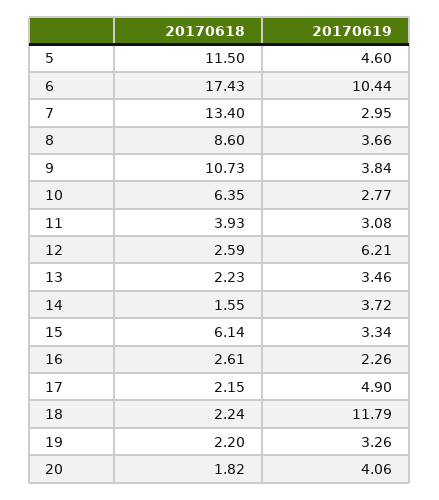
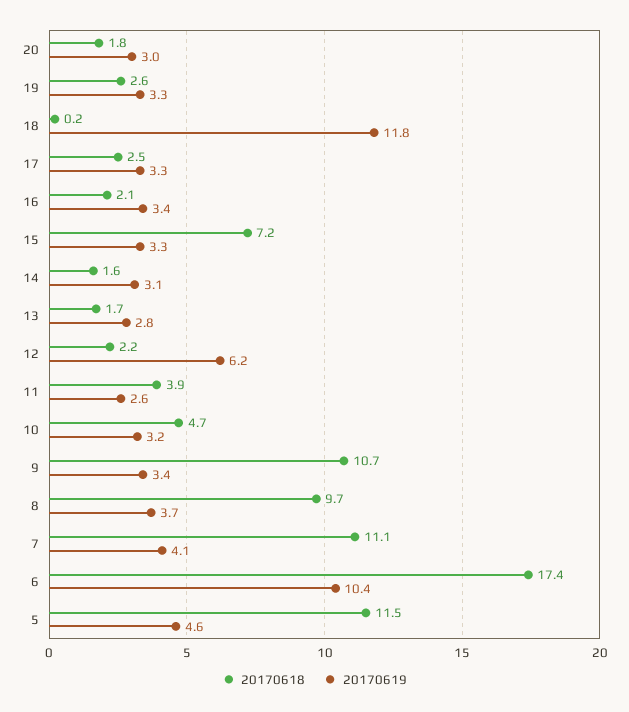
20170618, 7: 13.4 -> 11.1
20170619, 7: 2.95 -> 4.1
20170618, 8: 8.6 -> 9.7
20170619, 9: 3.84 -> 3.4
20170618, 10: 6.35 -> 4.7
20170619, 10: 2.77 -> 3.2
20170619, 11: 3.08 -> 2.6
20170618, 12: 2.59 -> 2.2
20170618, 13: 2.23 -> 1.7
20170619, 13: 3.46 -> 2.8
20170619, 14: 3.72 -> 3.1
20170618, 15: 6.14 -> 7.2
20170618, 16: 2.61 -> 2.1
20170619, 16: 2.26 -> 3.4
20170618, 17: 2.15 -> 2.5
20170619, 17: 4.9 -> 3.3
20170618, 18: 2.24 -> 0.2
20170618, 19: 2.2 -> 2.6
20170619, 20: 4.06 -> 3

